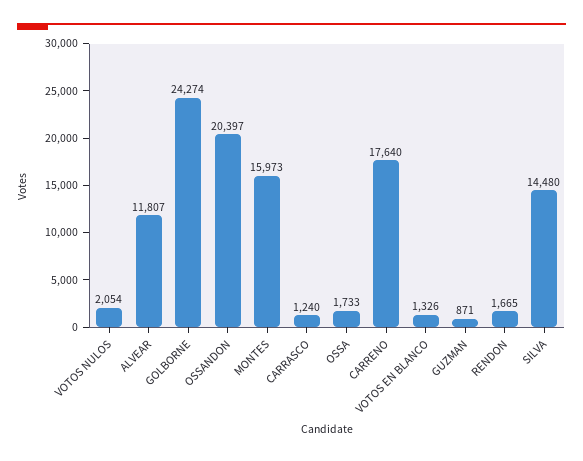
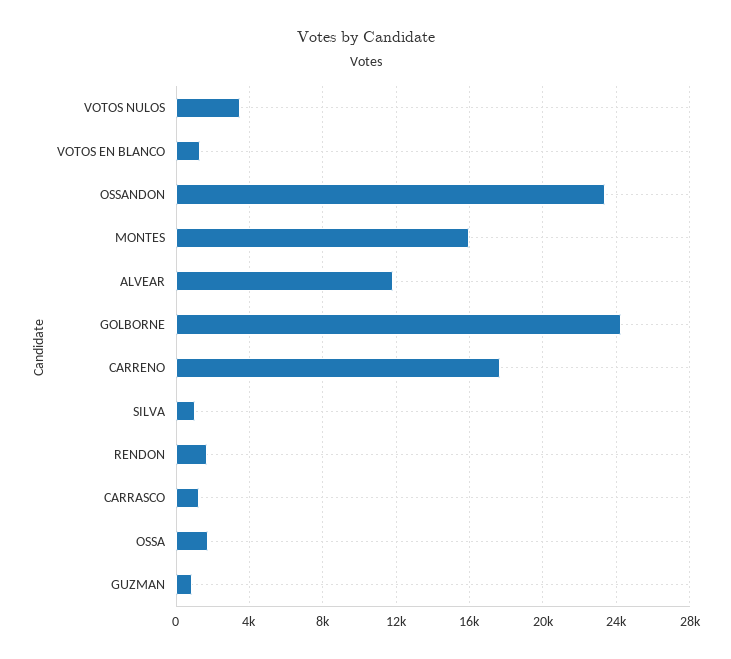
VOTOS NULOS: 2054 -> 3500
OSSANDON: 20397 -> 23500
SILVA: 14480 -> 1000

